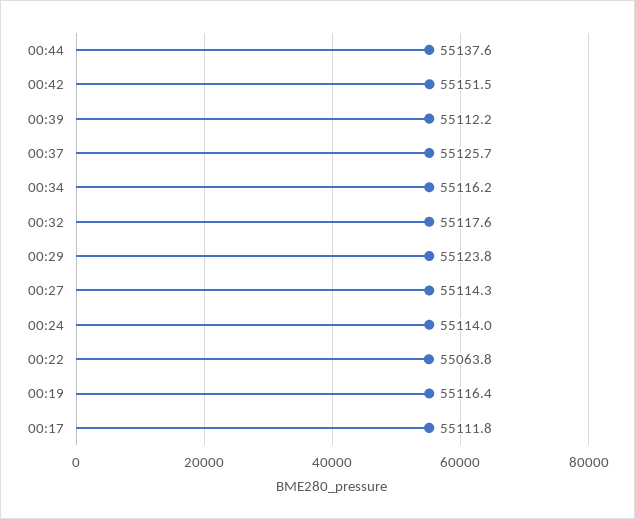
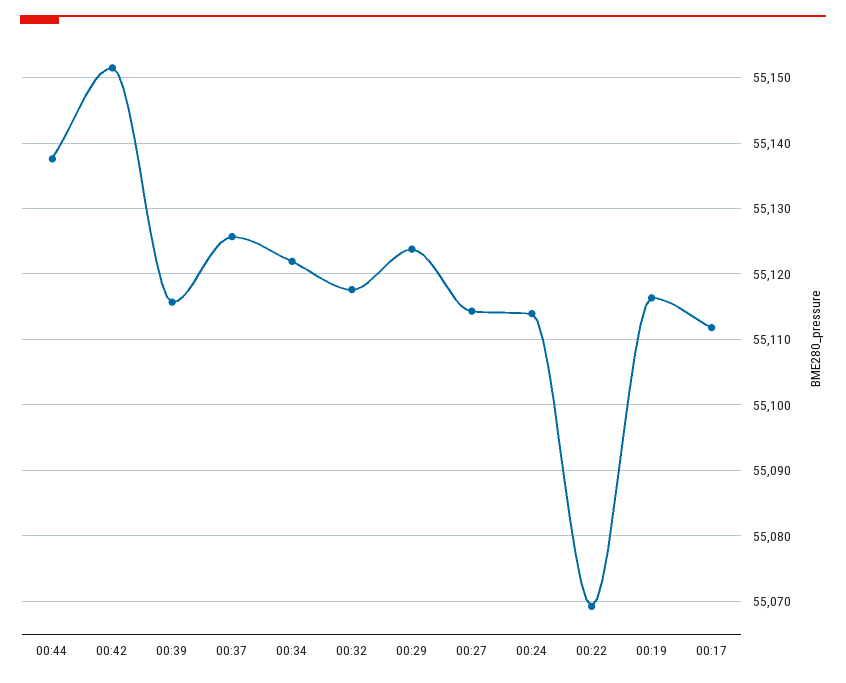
00:39: 55112.2 -> 55116
00:34: 55116.2 -> 55122
00:22: 55063.8 -> 55069

